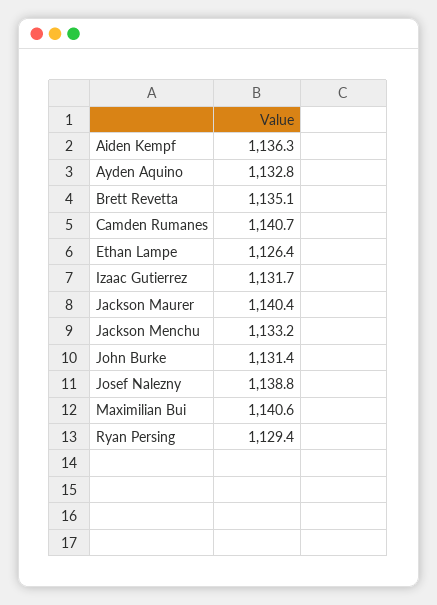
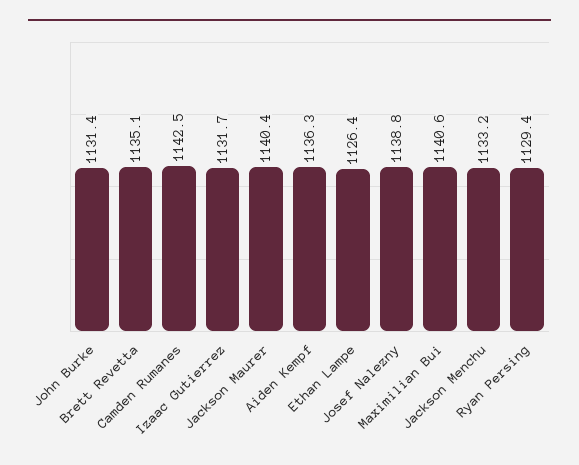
Ayden Aquino: 1132.8 -> none
Camden Rumanes: 1140.7 -> 1142.5

